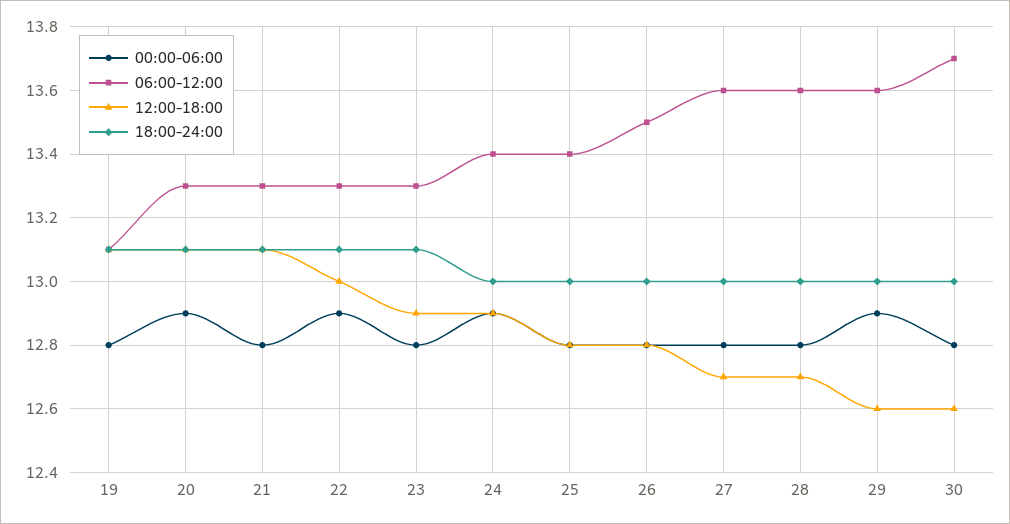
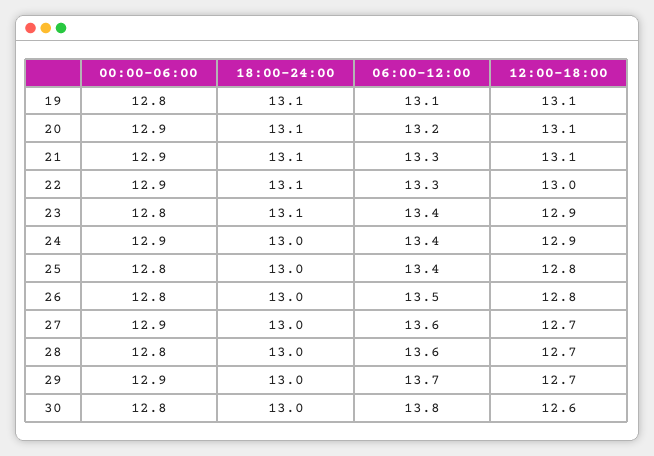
06:00-12:00, 20: 13.3 -> 13.2
00:00-06:00, 21: 12.8 -> 12.9
06:00-12:00, 23: 13.3 -> 13.4
00:00-06:00, 27: 12.8 -> 12.9
06:00-12:00, 29: 13.6 -> 13.7
12:00-18:00, 29: 12.6 -> 12.7
06:00-12:00, 30: 13.7 -> 13.8

